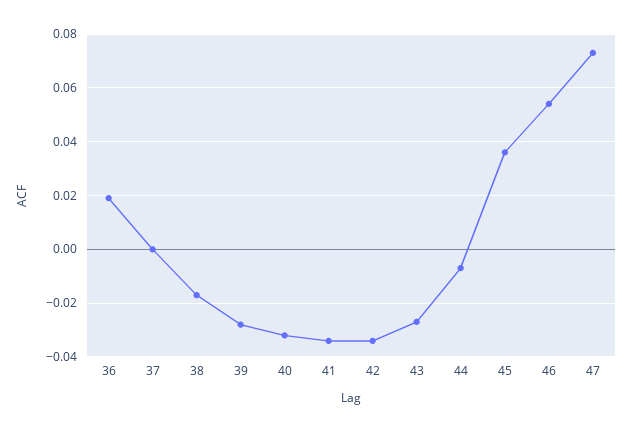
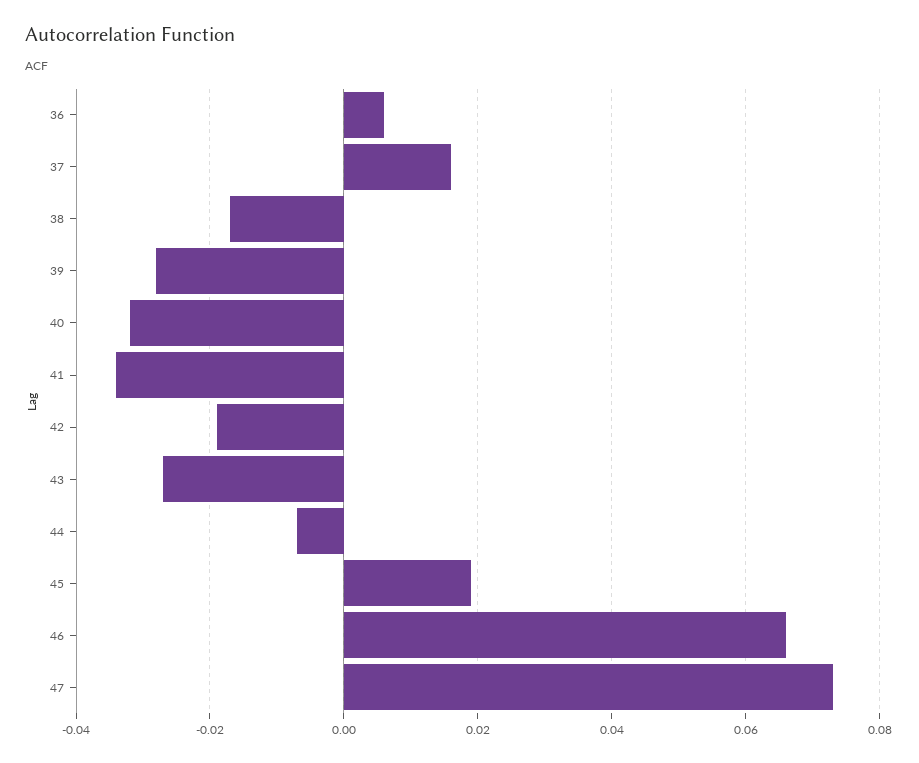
36: 0.02 -> 0.005
37: 0 -> 0.015
42: -0.035 -> -0.02
45: 0.035 -> 0.02
46: 0.055 -> 0.065

